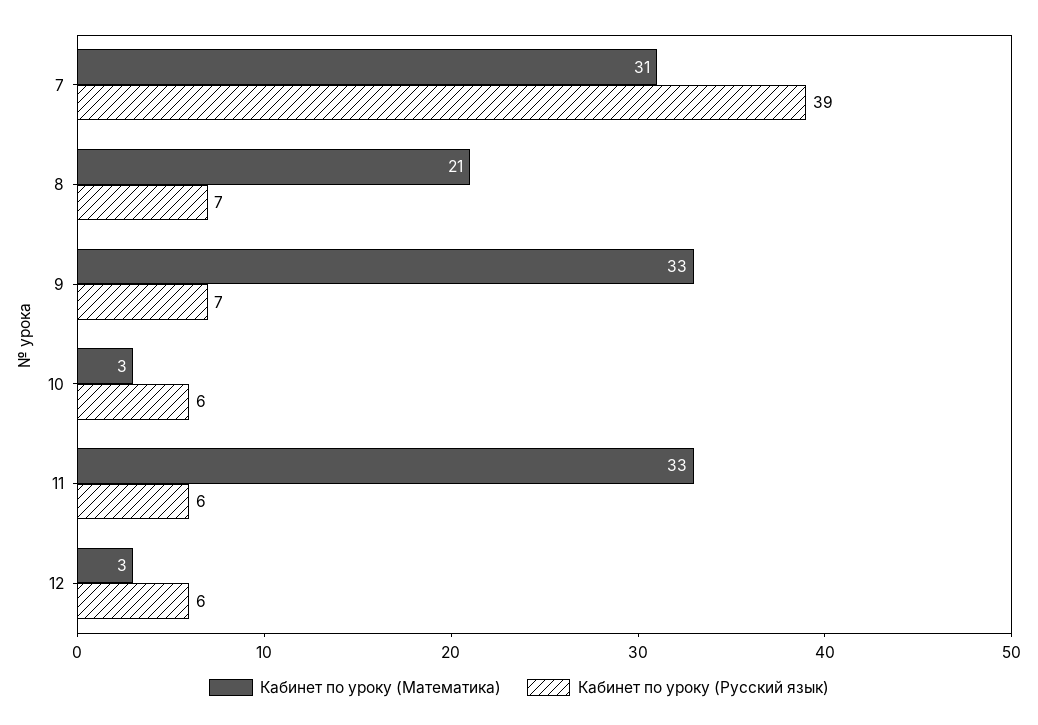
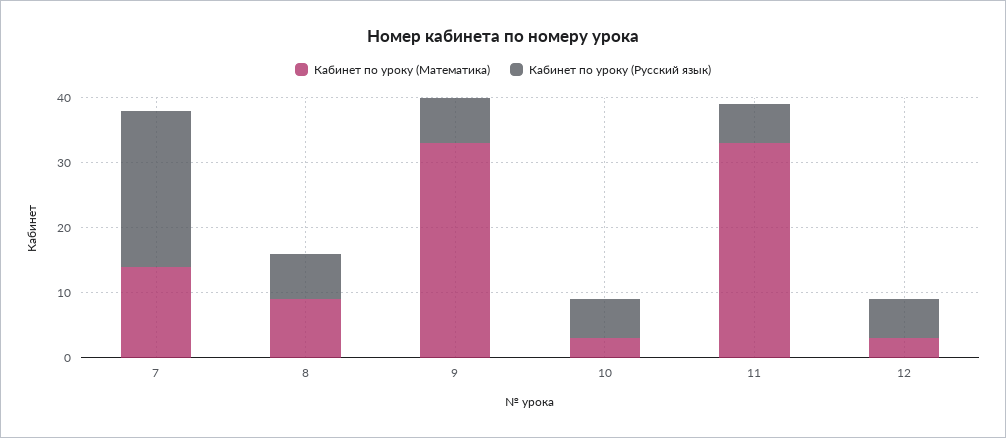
Кабинет по уроку (Математика), 7: 31 -> 15
Кабинет по уроку (Русский язык), 7: 39 -> 25
Кабинет по уроку (Математика), 8: 21 -> 10

